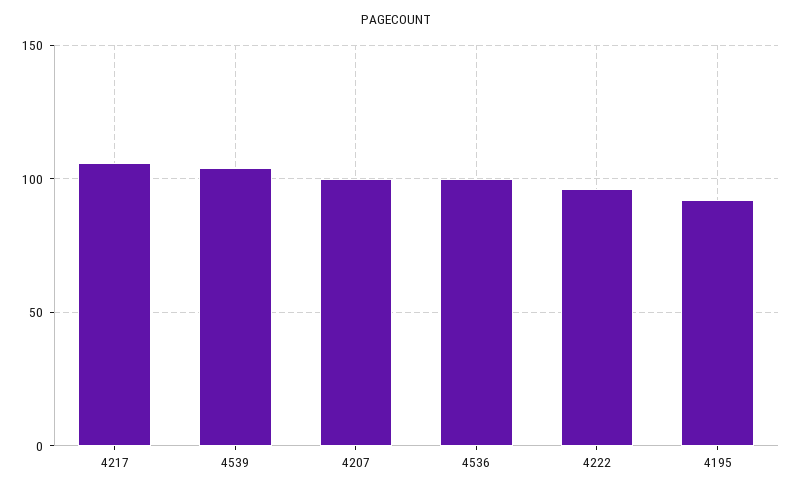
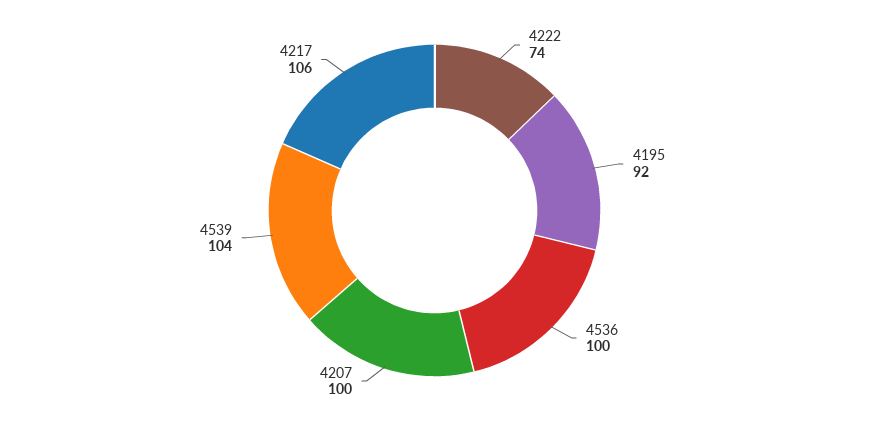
4222: 95 -> 74

